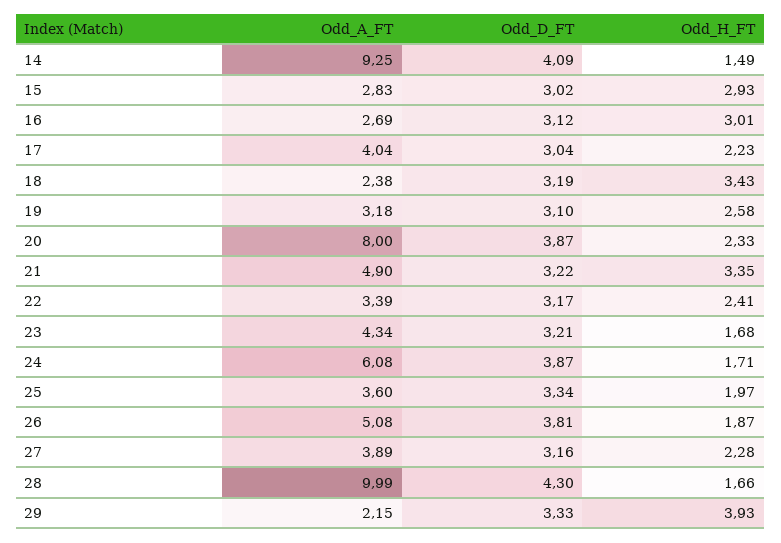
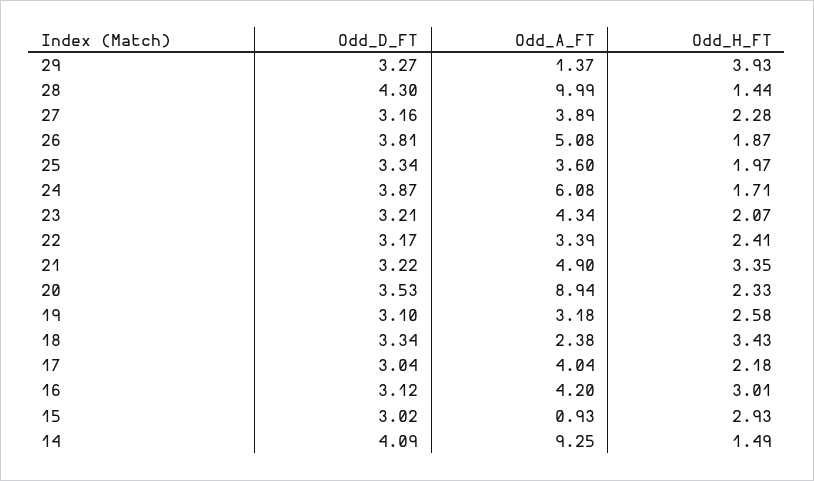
Odd_A_FT, 15: 2.83 -> 0.93
Odd_A_FT, 16: 2.69 -> 4.2
Odd_H_FT, 17: 2.23 -> 2.18
Odd_D_FT, 18: 3.19 -> 3.34
Odd_A_FT, 20: 8 -> 8.94
Odd_D_FT, 20: 3.87 -> 3.53
Odd_H_FT, 23: 1.68 -> 2.07
Odd_H_FT, 28: 1.66 -> 1.44
Odd_A_FT, 29: 2.15 -> 1.37
Odd_D_FT, 29: 3.33 -> 3.27

